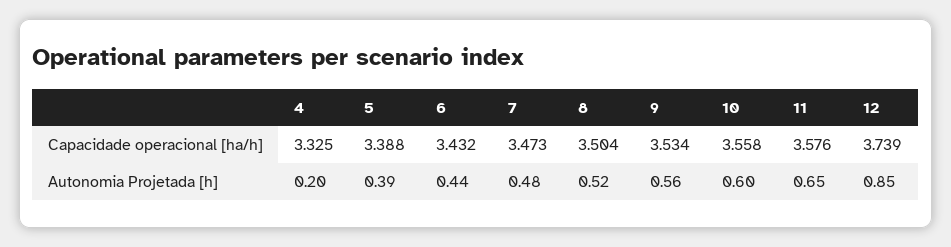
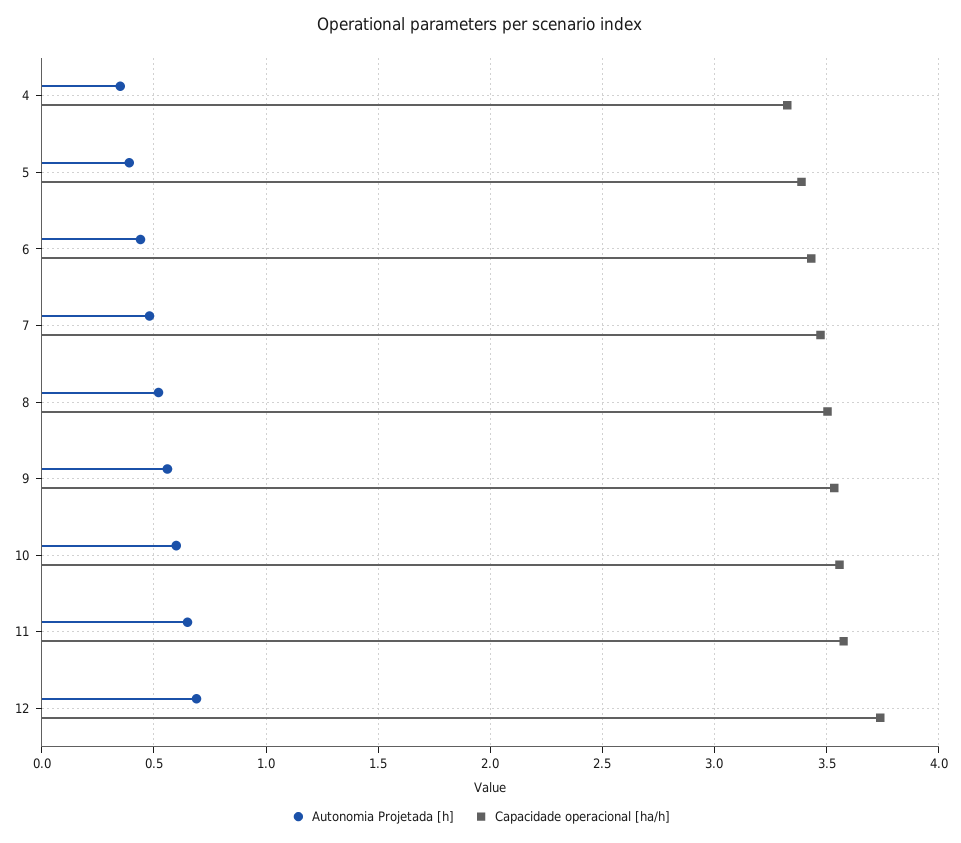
Autonomia Projetada [h], 4: 0.2 -> 0.35
Autonomia Projetada [h], 12: 0.85 -> 0.7

